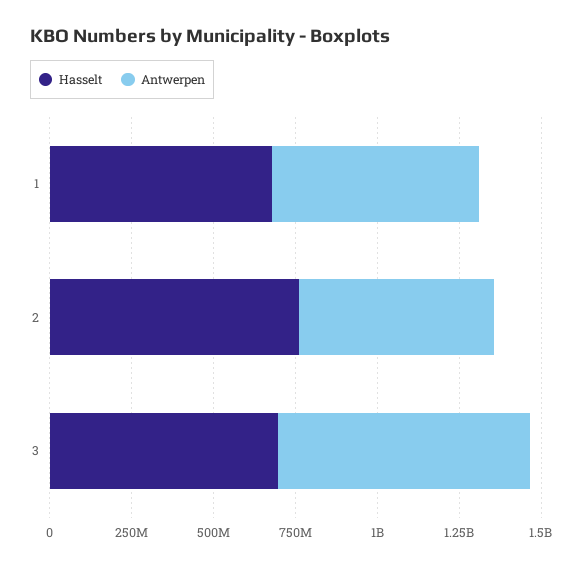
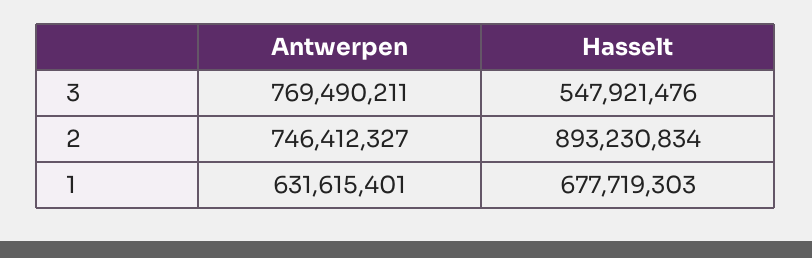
Hasselt, 2: 750000000 -> 893230834
Antwerpen, 2: 600000000 -> 746412327
Hasselt, 3: 700000000 -> 547921476

